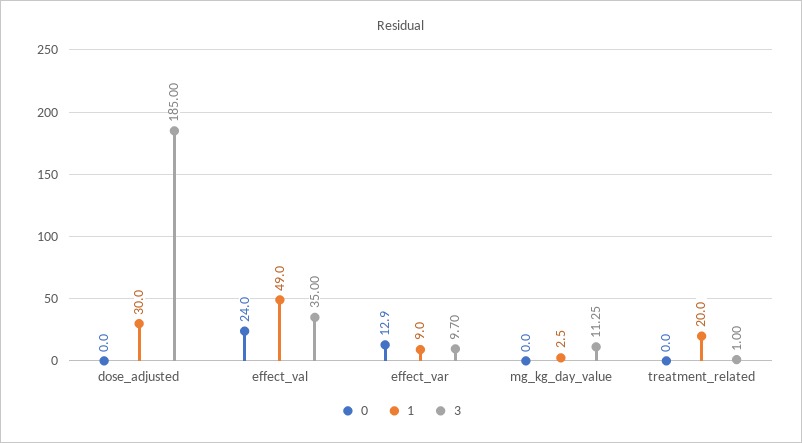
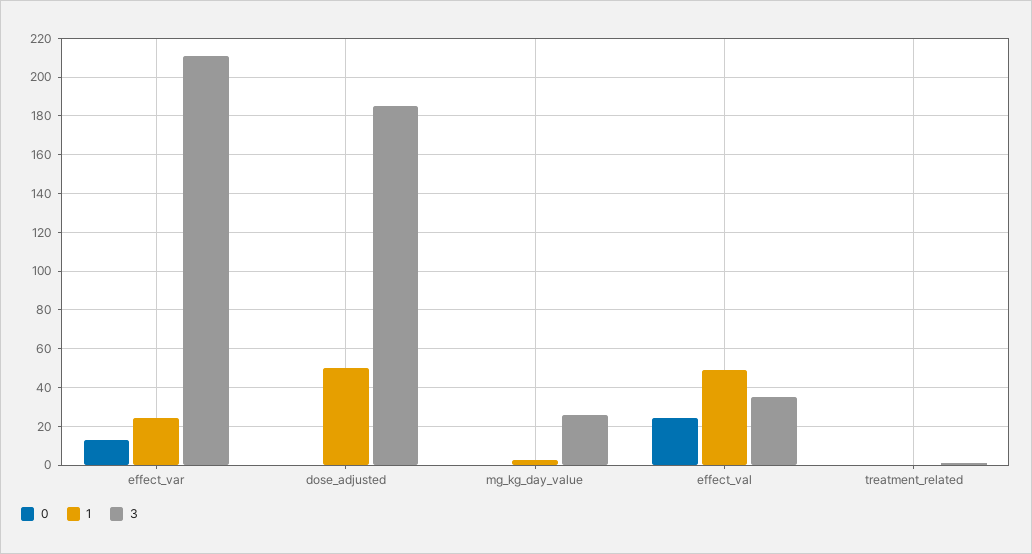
1, dose_adjusted: 30 -> 50
1, effect_var: 9 -> 25
3, effect_var: 9.7 -> 210
3, mg_kg_day_value: 11.25 -> 25
1, treatment_related: 20 -> 0

